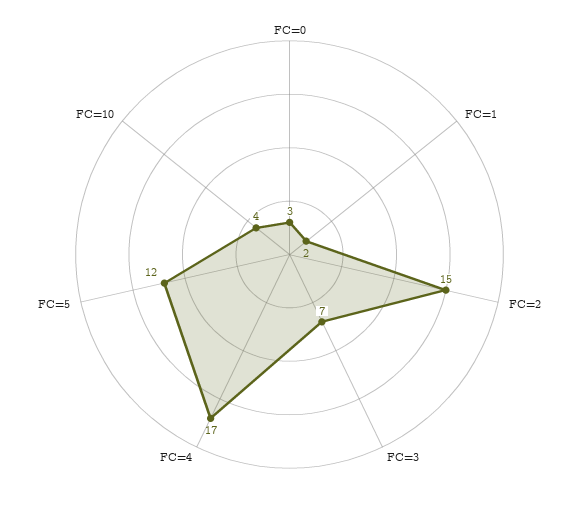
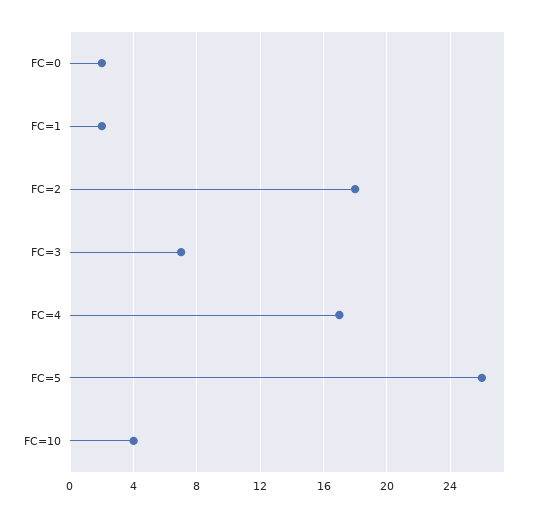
FC=0: 3 -> 2
FC=2: 15 -> 18
FC=5: 12 -> 26

